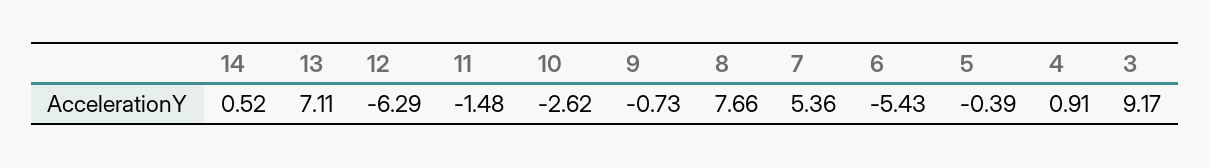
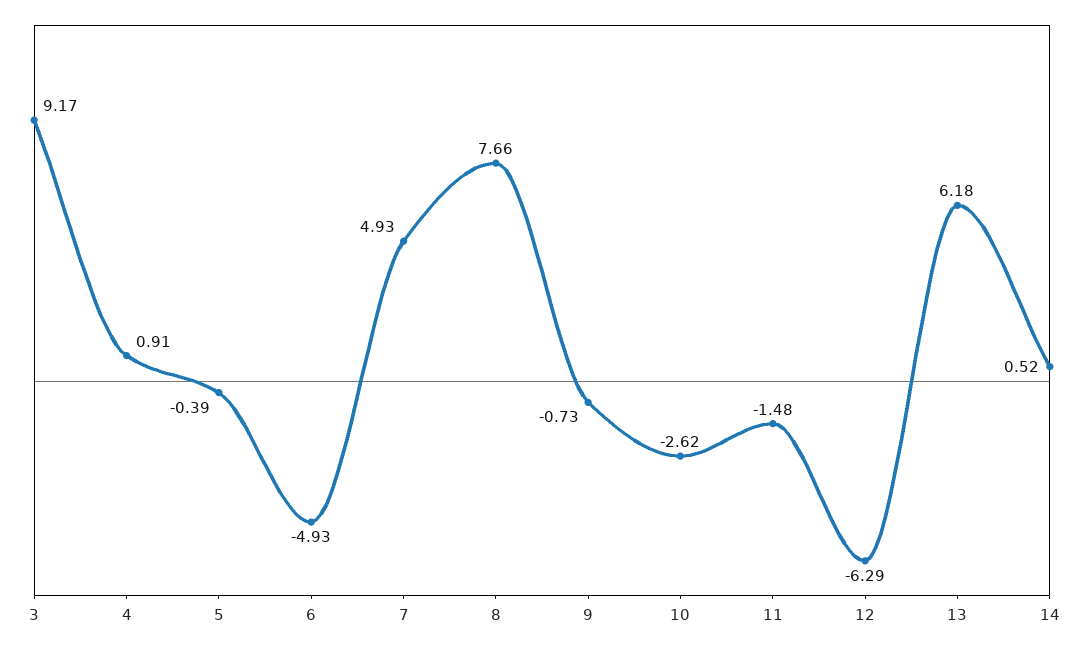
13: 7.11 -> 6.18
7: 5.36 -> 4.93
6: -5.43 -> -4.93

